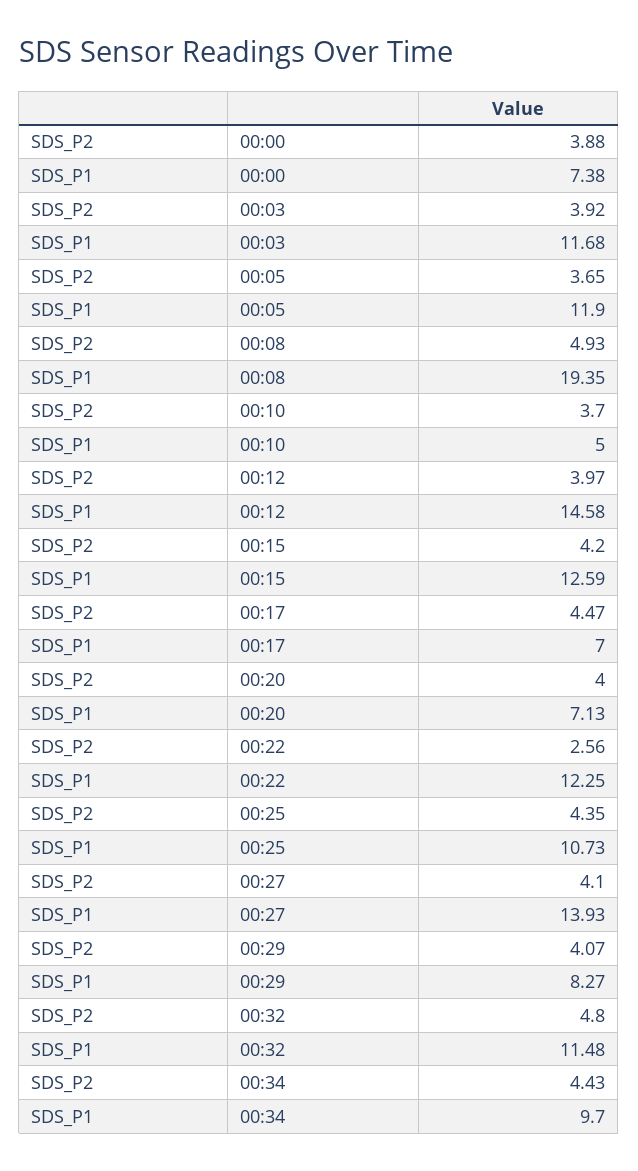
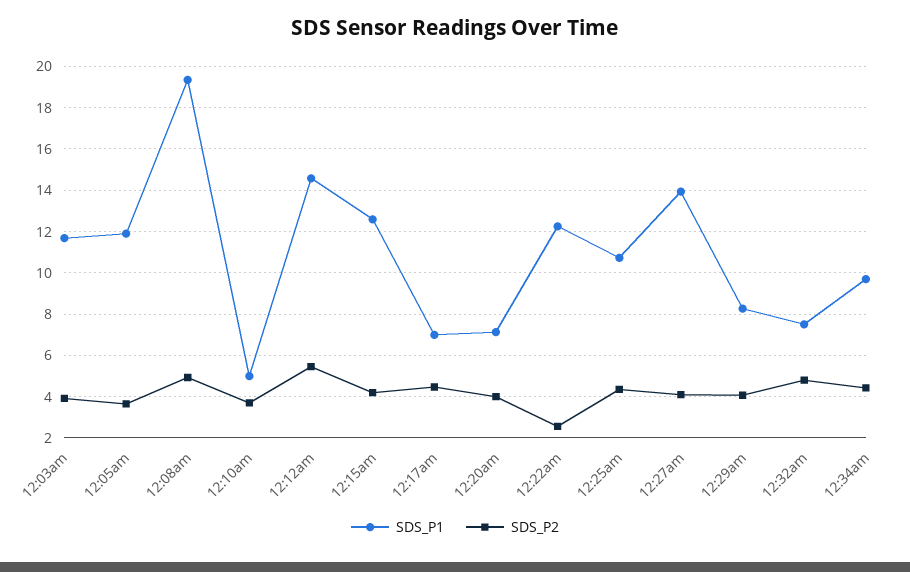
SDS_P2, 00:00: 3.88 -> none
SDS_P1, 00:00: 7.38 -> none
SDS_P2, 00:12: 3.97 -> 5.5
SDS_P1, 00:32: 11.48 -> 7.5

